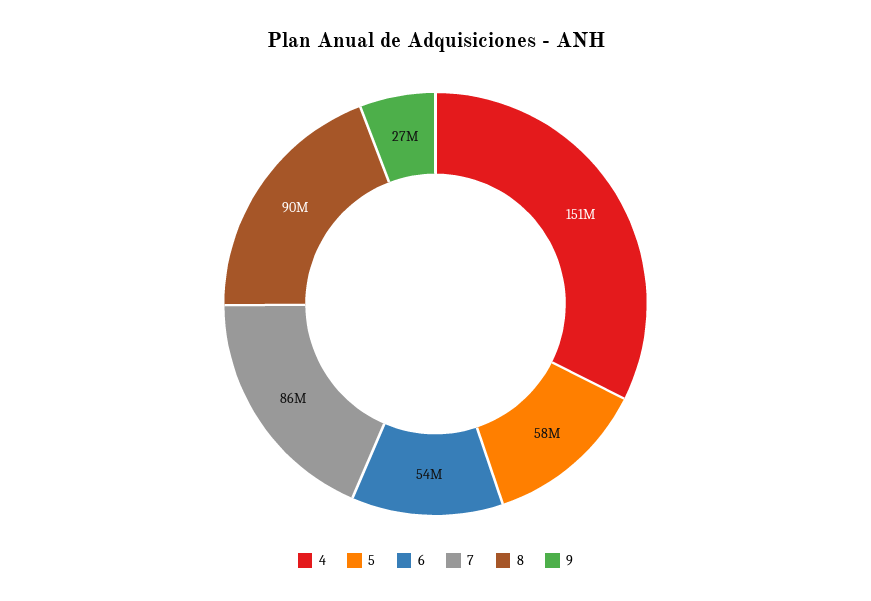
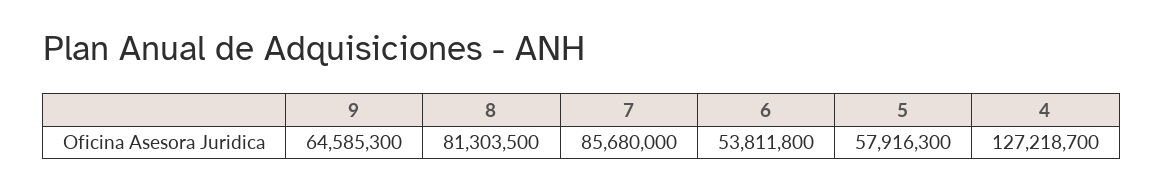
4: 151000000 -> 127218700
8: 90000000 -> 81303500
9: 27000000 -> 64585300

